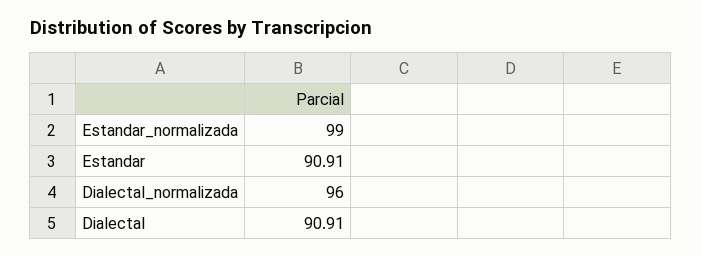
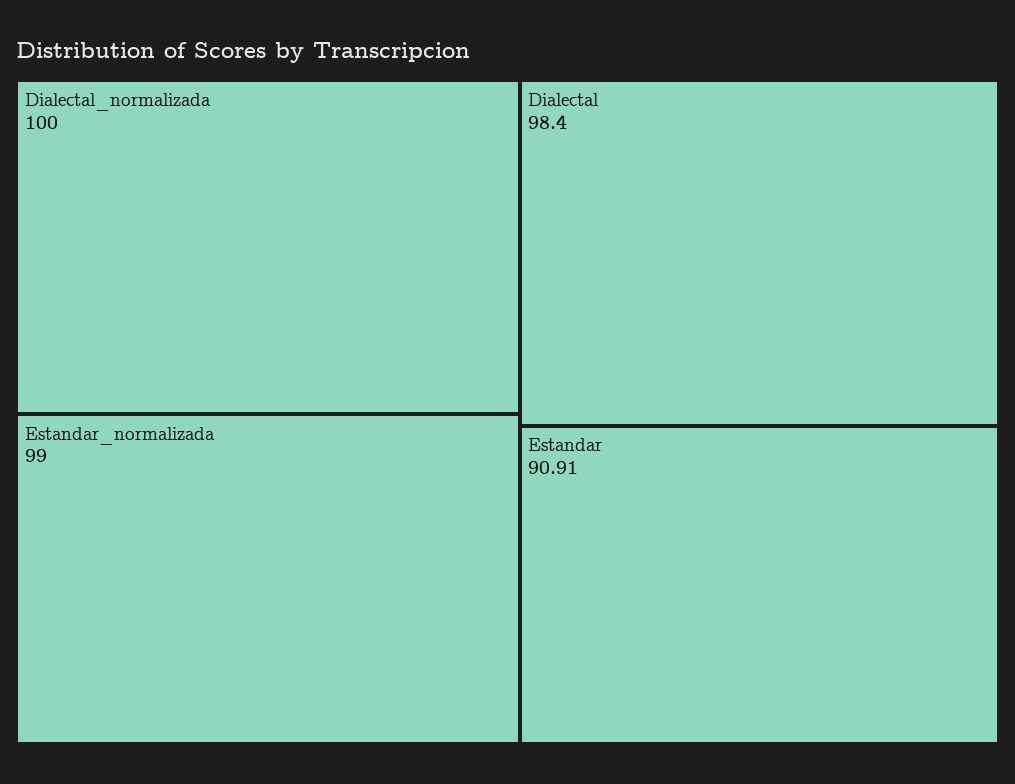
Dialectal_normalizada: 96 -> 100
Dialectal: 90.91 -> 98.4

